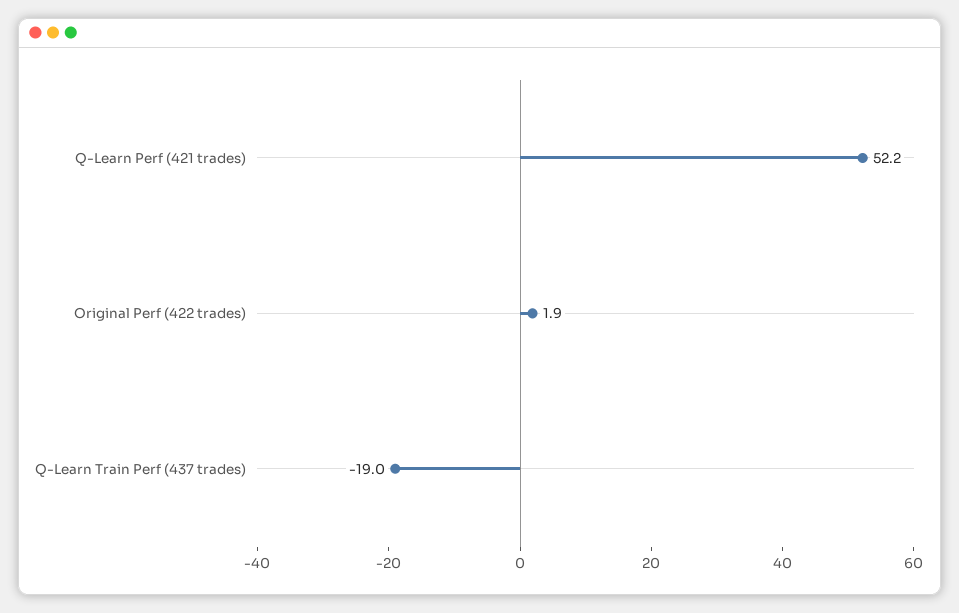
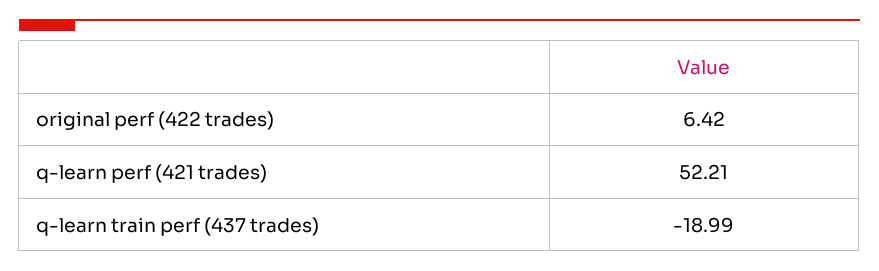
Original Perf (422 trades): 1.9 -> 6.42

